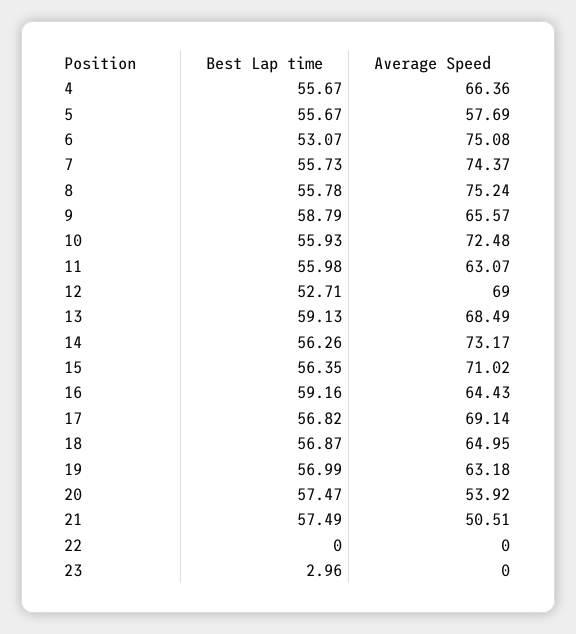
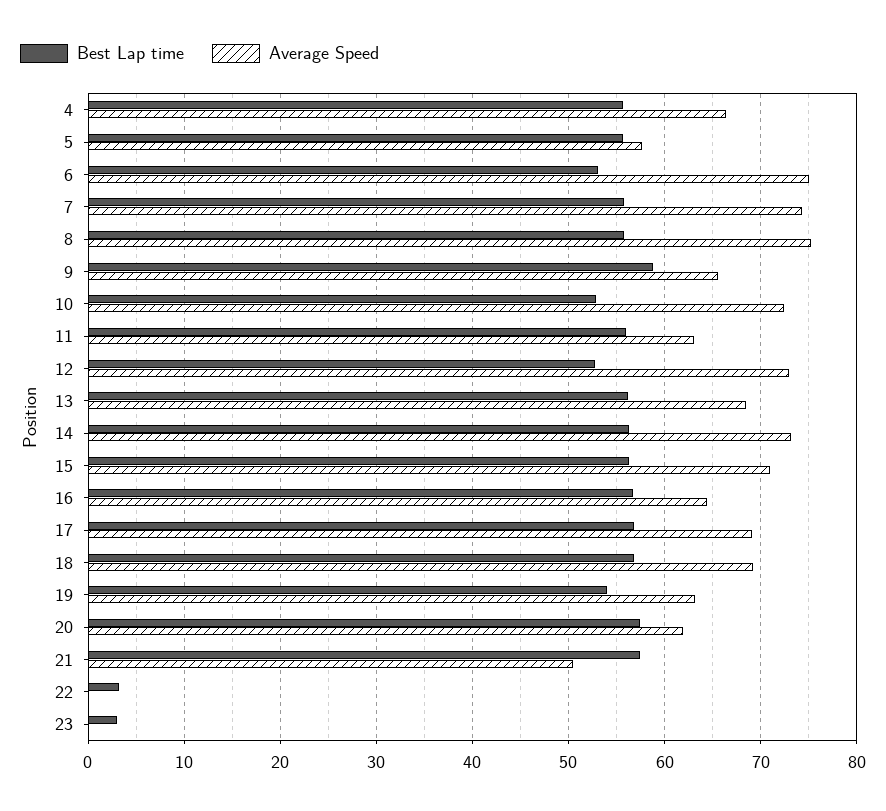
Best Lap time, 10: 55.93 -> 53
Average Speed, 12: 69 -> 73
Best Lap time, 13: 59.13 -> 56
Best Lap time, 16: 59.16 -> 57
Average Speed, 18: 64.95 -> 69
Best Lap time, 19: 56.99 -> 54
Average Speed, 20: 53.92 -> 62
Best Lap time, 22: 0 -> 3

